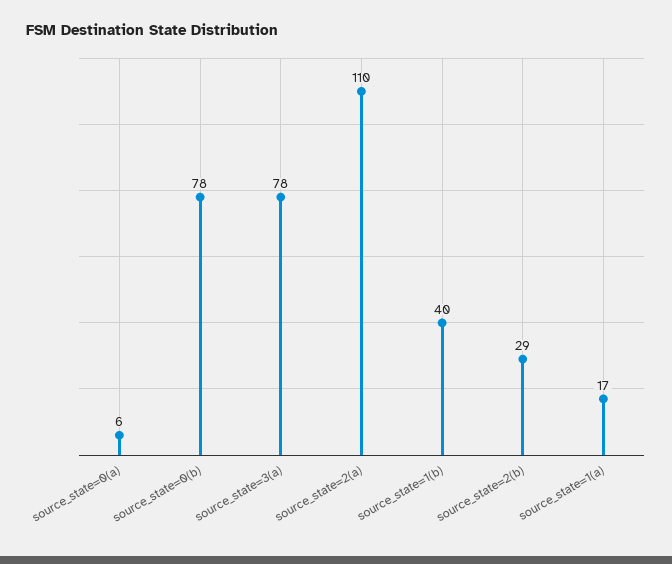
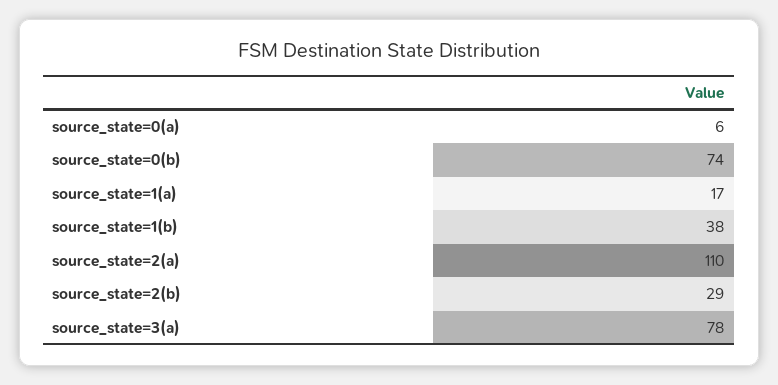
source_state=0(b): 78 -> 74
source_state=1(b): 40 -> 38

